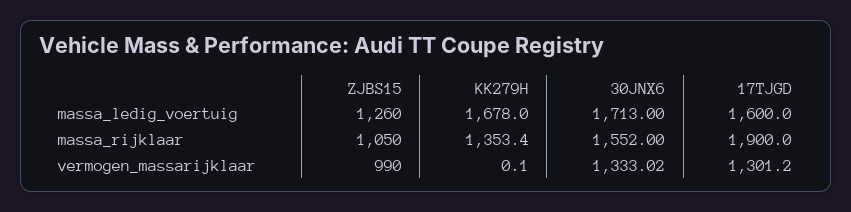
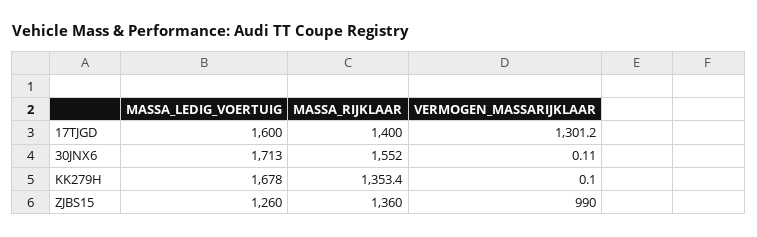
ZJBS15, massa_rijklaar: 1050 -> 1360
17TJGD, massa_rijklaar: 1900 -> 1400
30JNX6, vermogen_massarijklaar: 1333.02 -> 0.11

